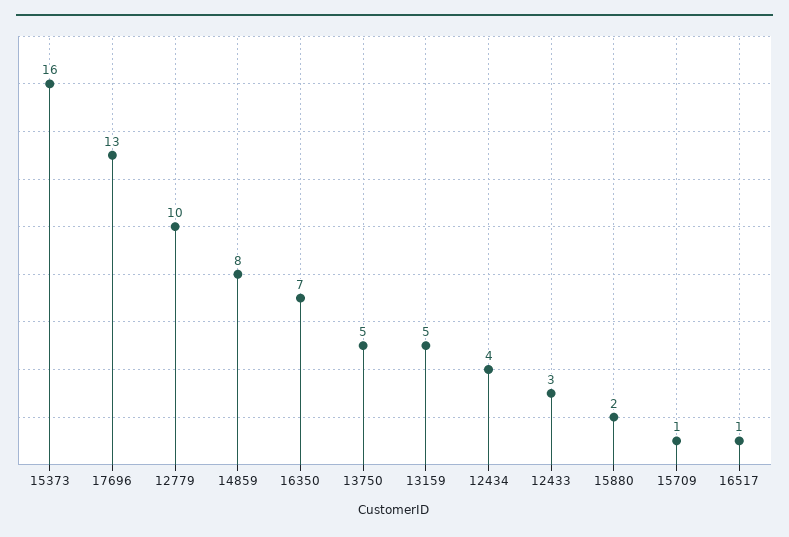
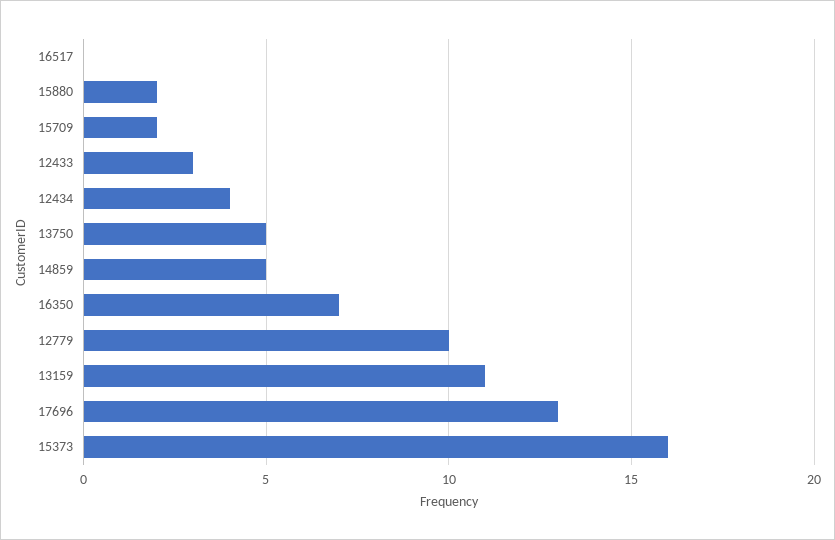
14859: 8 -> 5
13159: 5 -> 11
15709: 1 -> 2
16517: 1 -> 0

